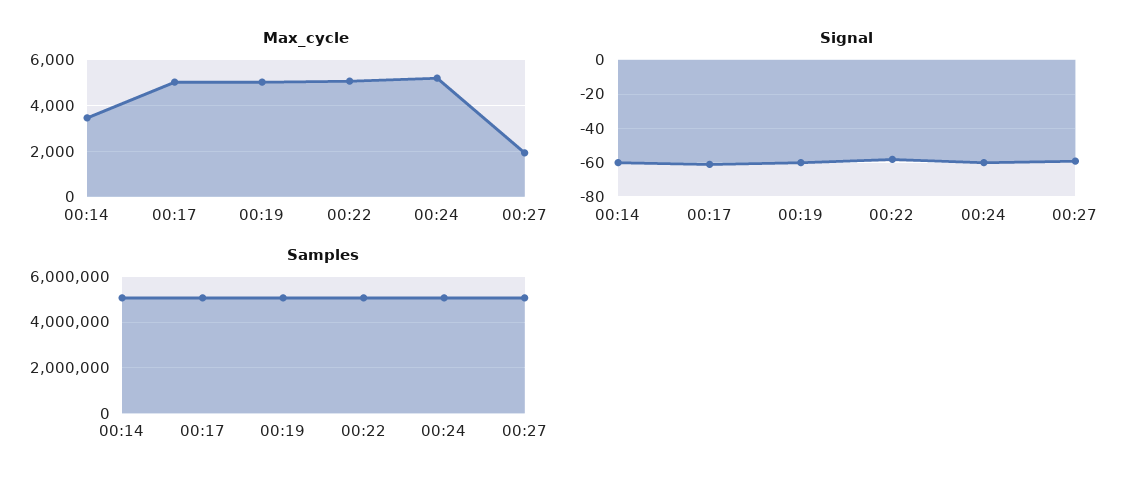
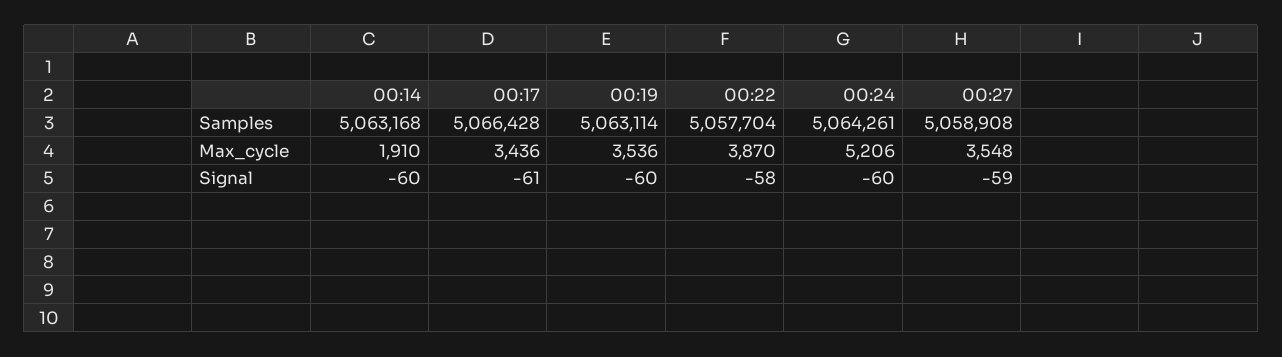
Max_cycle, 00:14: 3500 -> 1910
Max_cycle, 00:17: 5000 -> 3436
Max_cycle, 00:19: 5000 -> 3536
Max_cycle, 00:22: 5000 -> 3870
Max_cycle, 00:27: 2000 -> 3548

